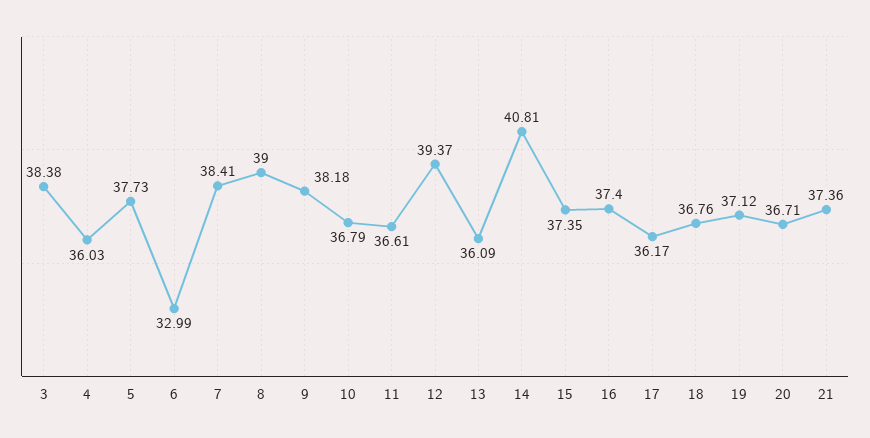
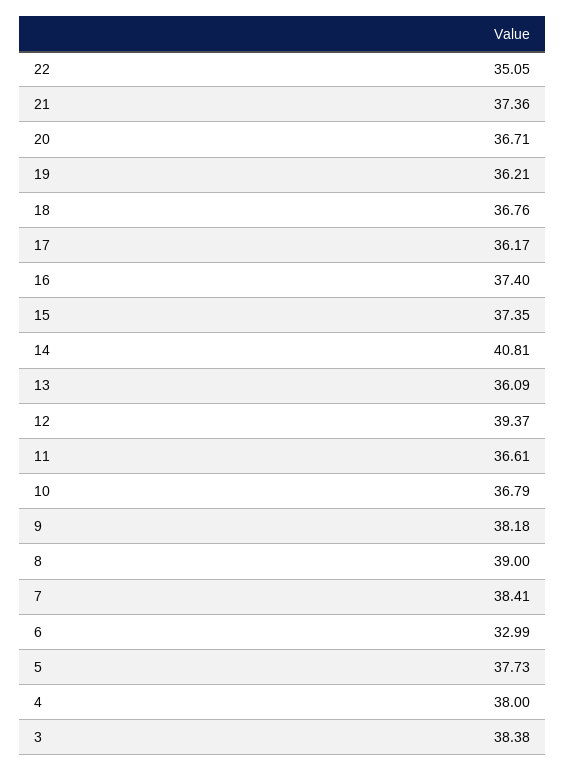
4: 36.03 -> 38
19: 37.12 -> 36.21
22: none -> 35.05

